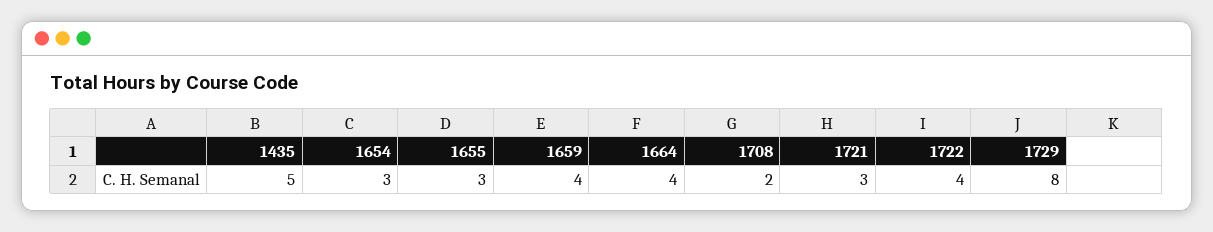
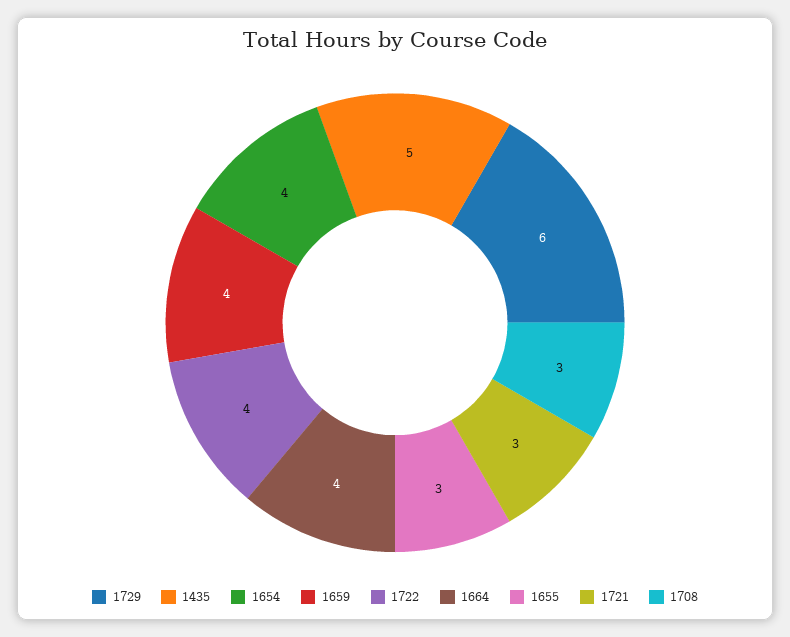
1654: 3 -> 4
1708: 2 -> 3
1729: 8 -> 6

